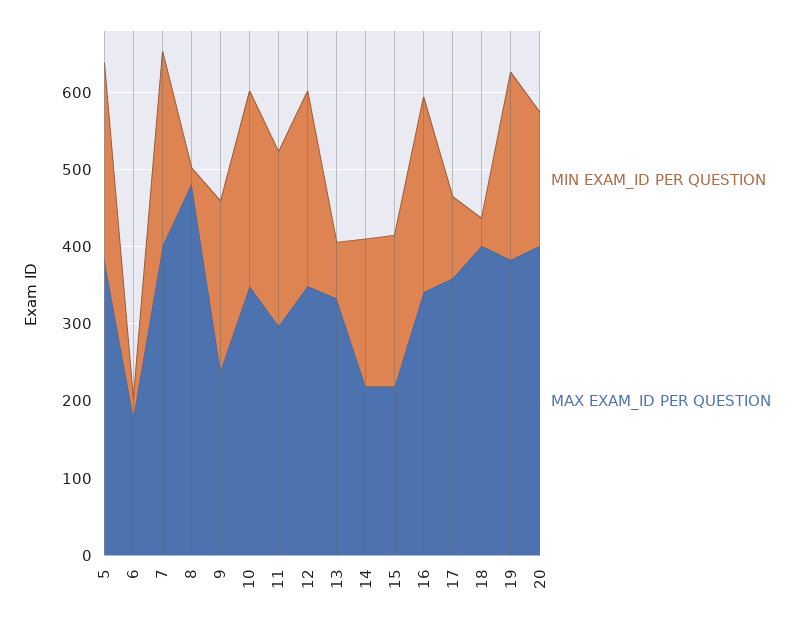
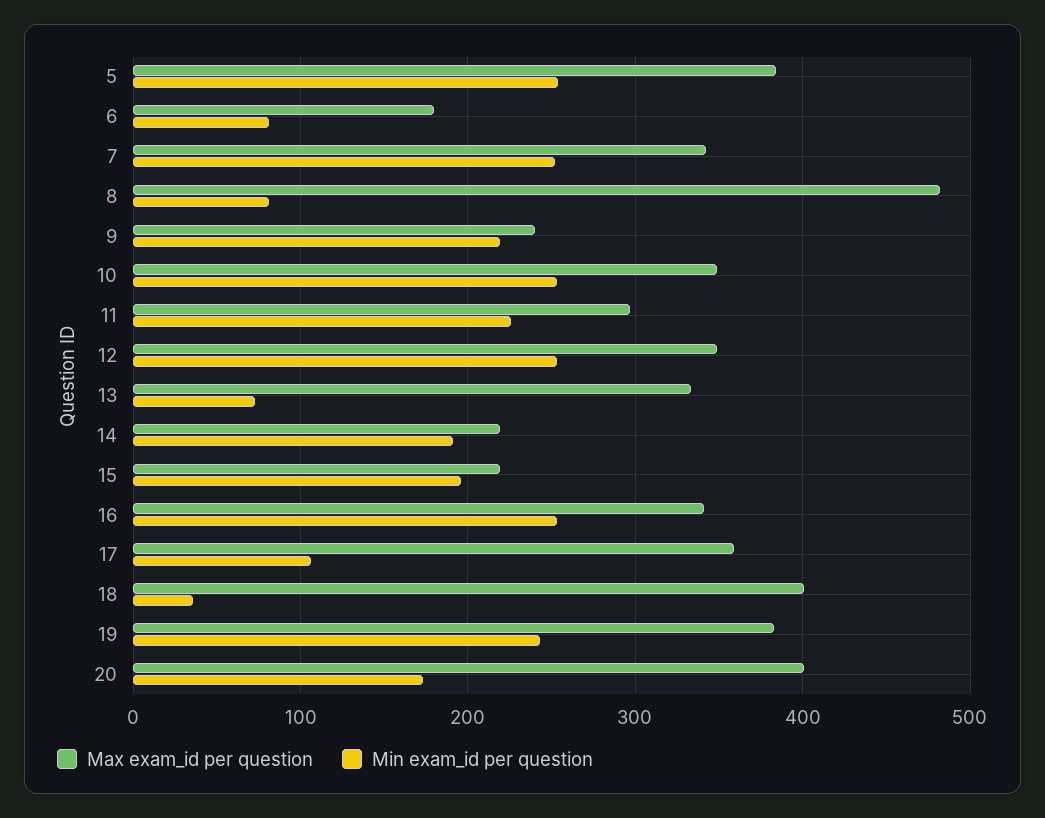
MIN EXAM_ID PER QUESTION, 6: 20 -> 80
MAX EXAM_ID PER QUESTION, 7: 400 -> 340
MIN EXAM_ID PER QUESTION, 8: 20 -> 80

